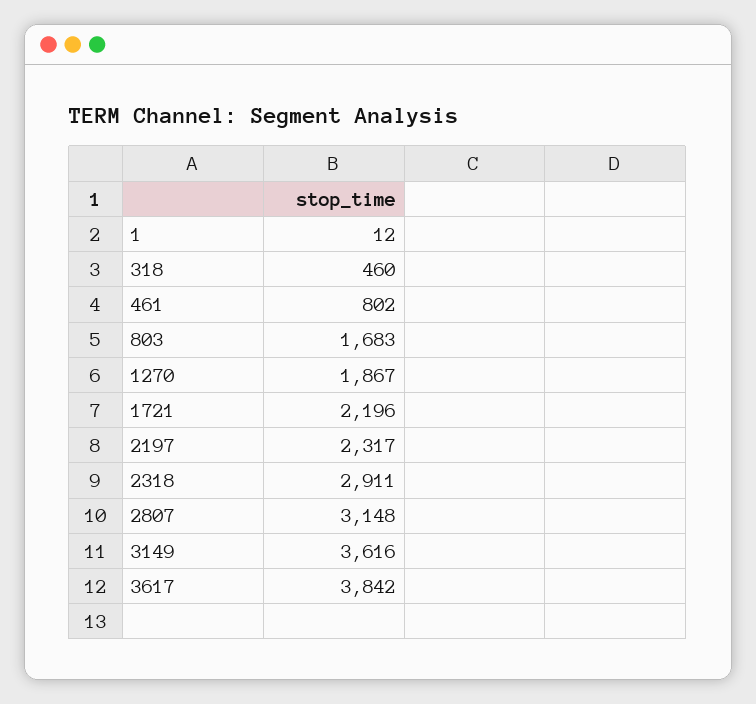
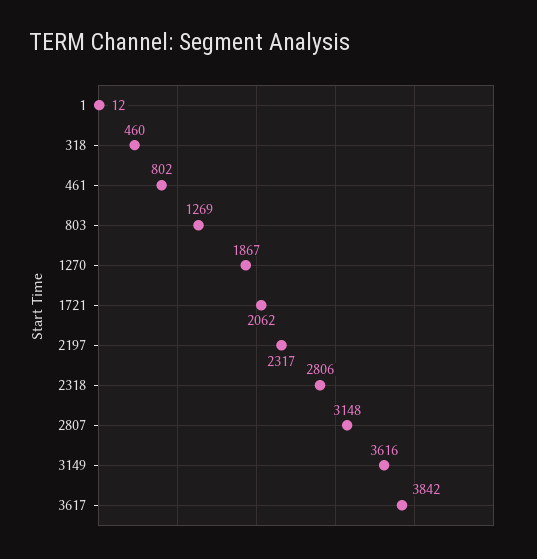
803: 1683 -> 1269
1721: 2196 -> 2062
2318: 2911 -> 2806

